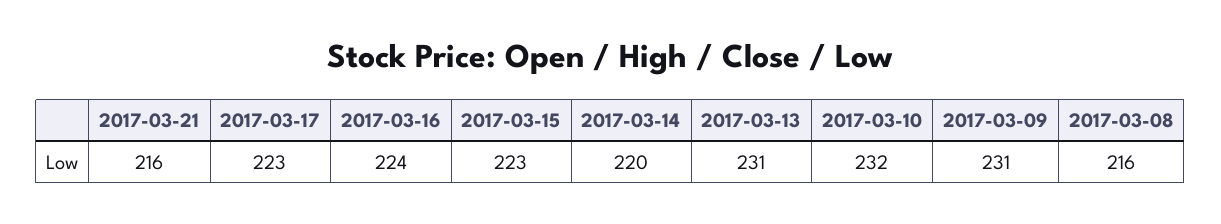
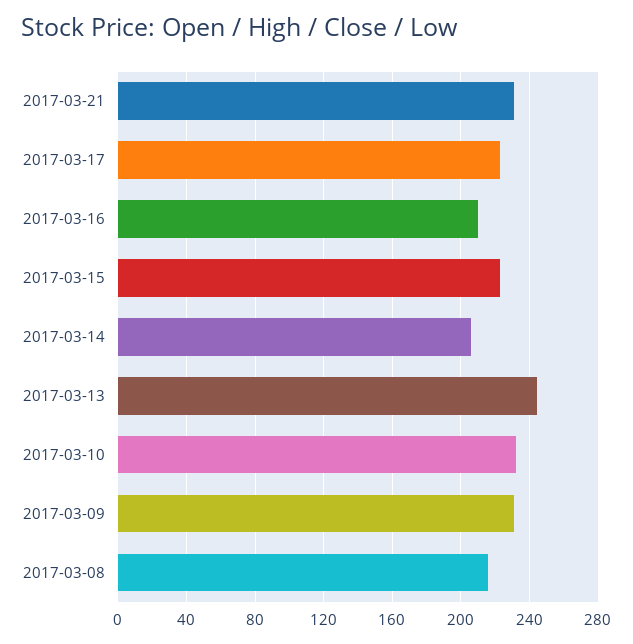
2017-03-21: 216 -> 230
2017-03-16: 224 -> 210
2017-03-14: 220 -> 205
2017-03-13: 231 -> 245

